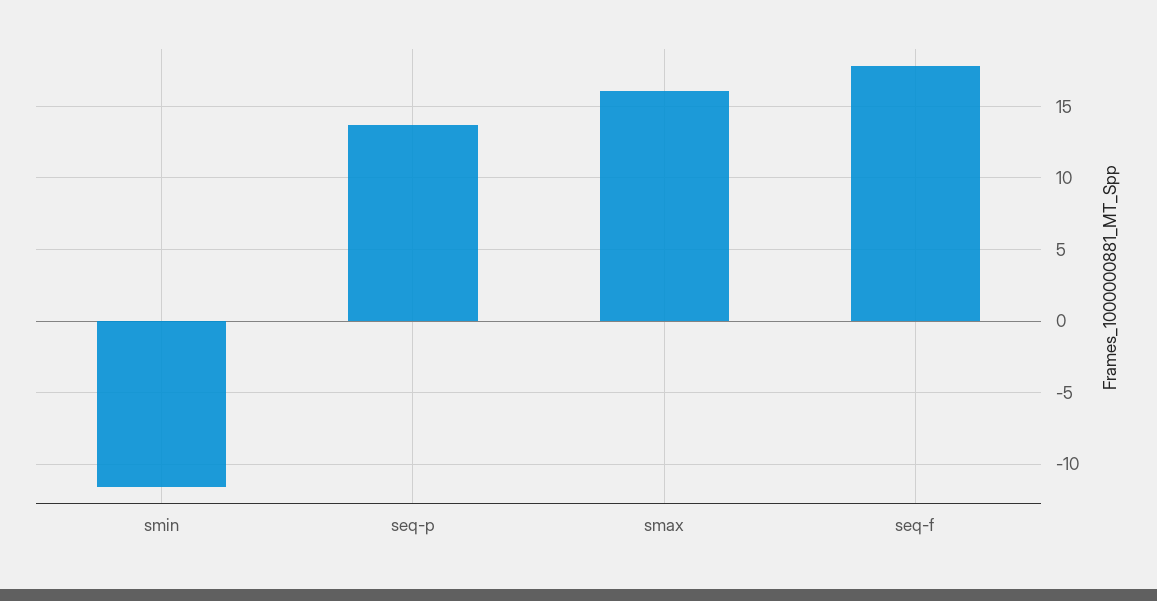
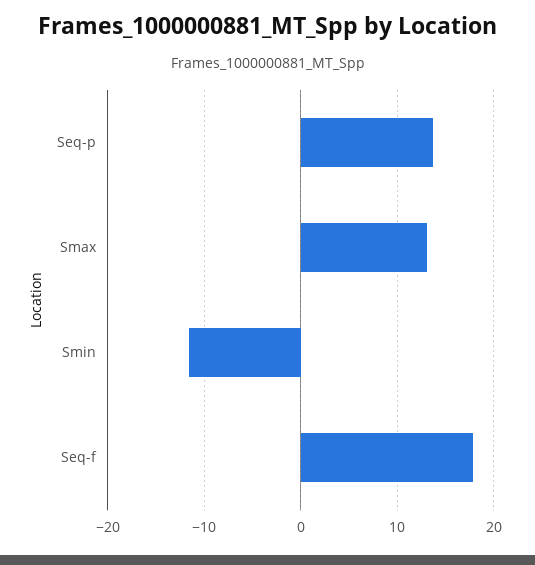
smax: 16 -> 13

